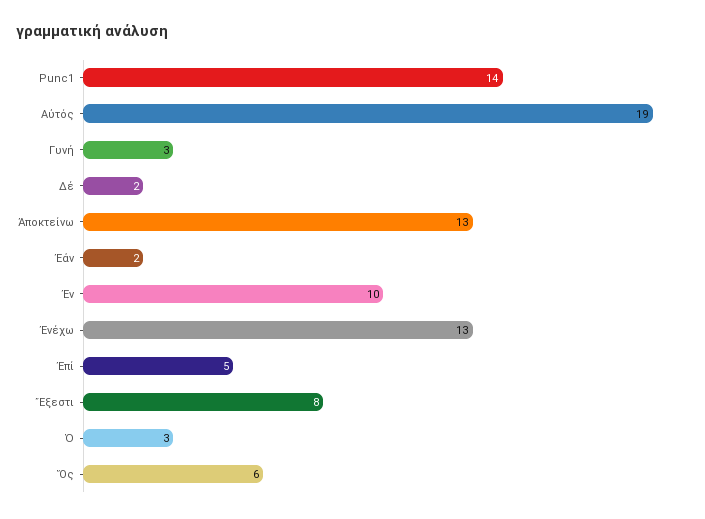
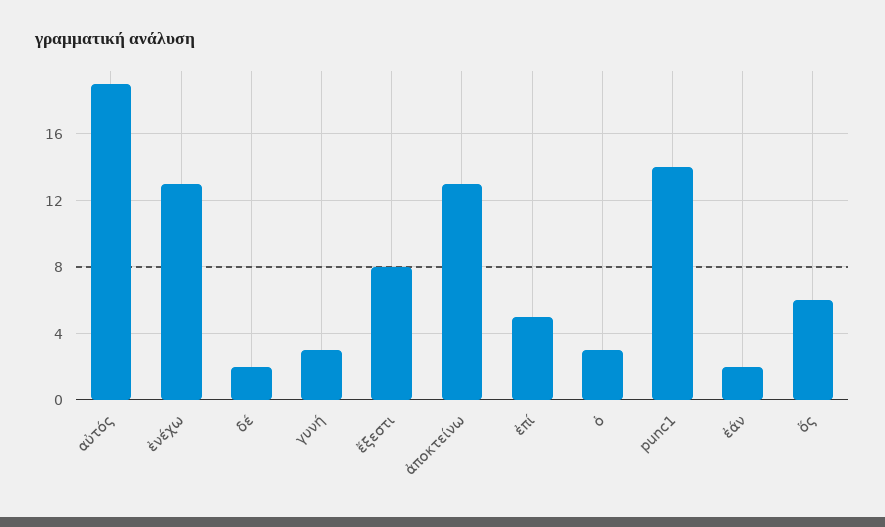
Ἐν: 10 -> none

